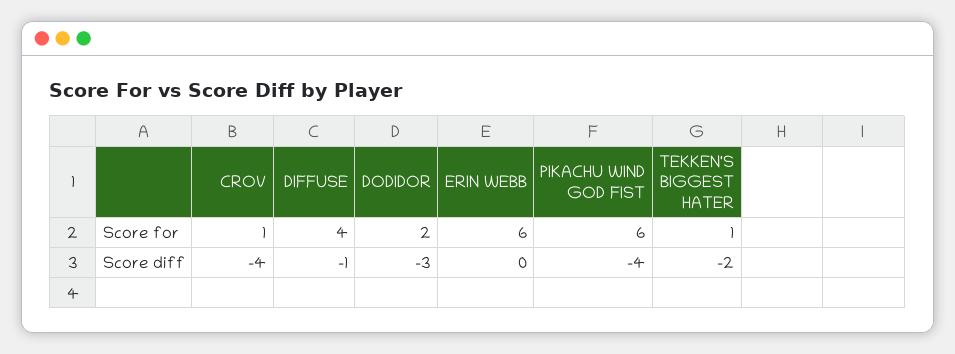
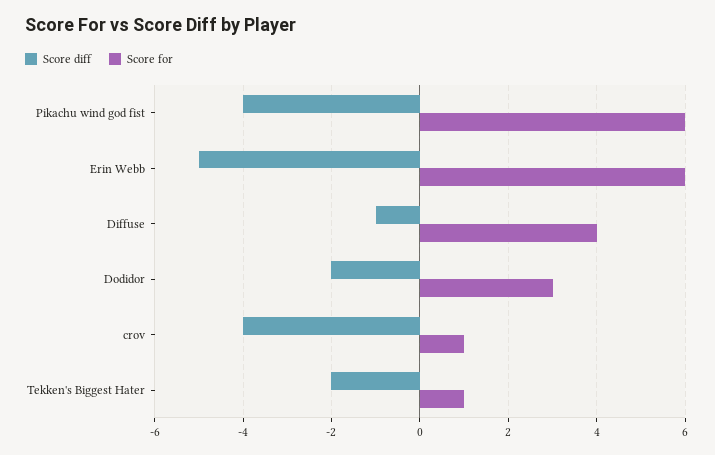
Score for, DODIDOR: 2 -> 3
Score diff, DODIDOR: -3 -> -2
Score diff, ERIN WEBB: 0 -> -5

